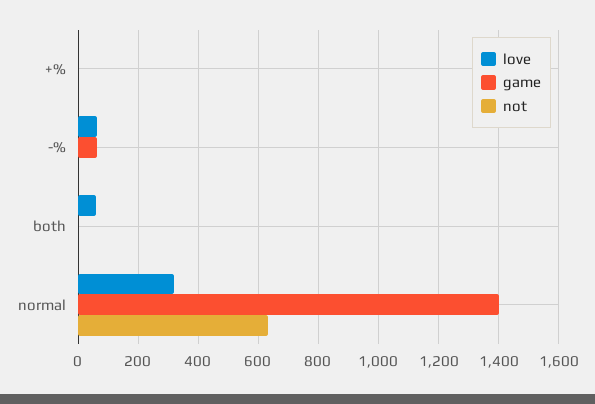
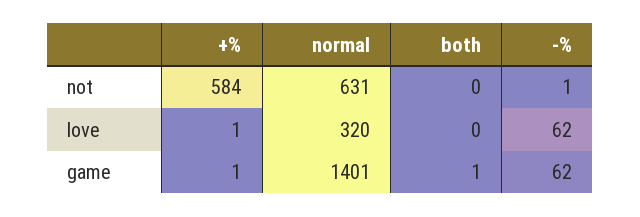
not, +%: 0 -> 584
love, both: 60 -> 0

